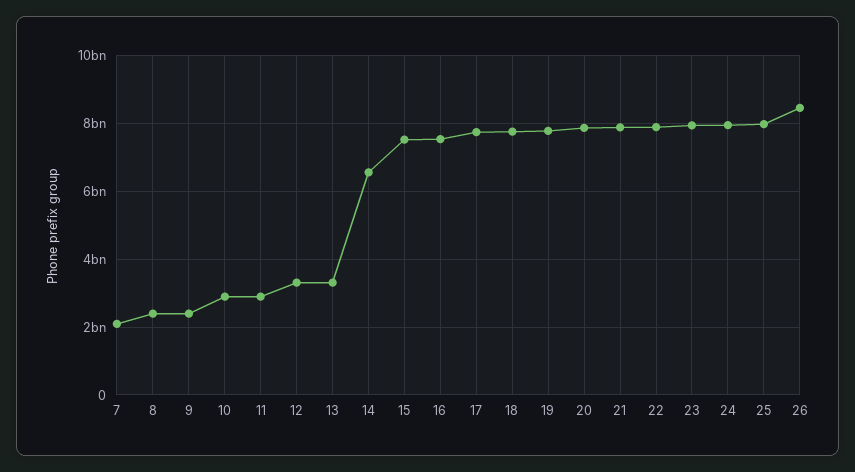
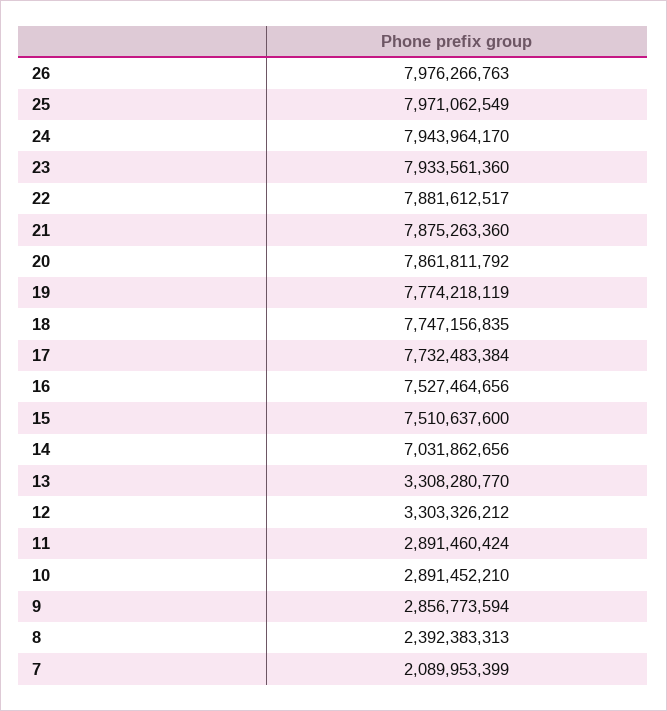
9: 2400000000 -> 2856773594
14: 6600000000 -> 7031862656
26: 8400000000 -> 7976266763

